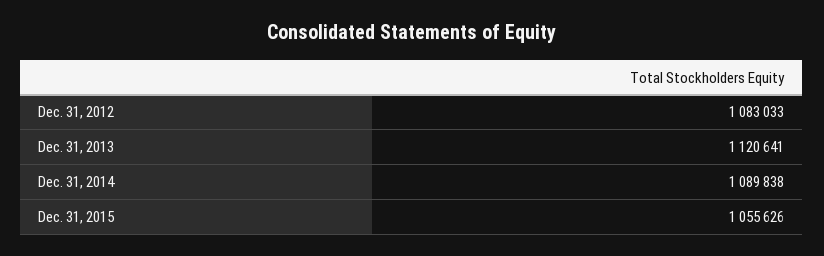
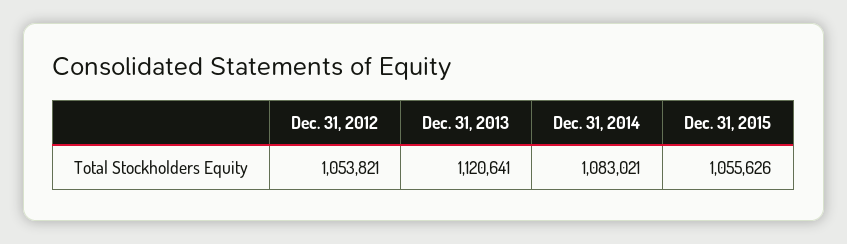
Dec. 31, 2012: 1083033 -> 1053821
Dec. 31, 2014: 1089838 -> 1083021

